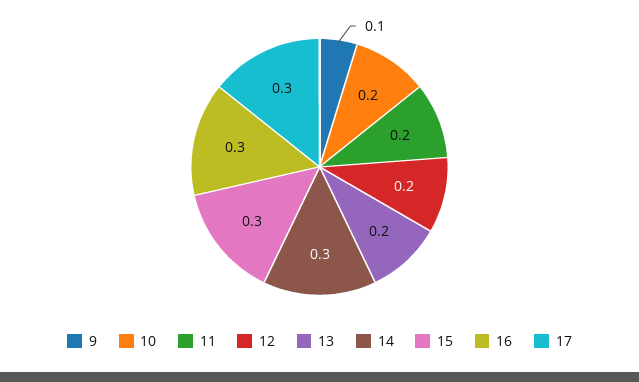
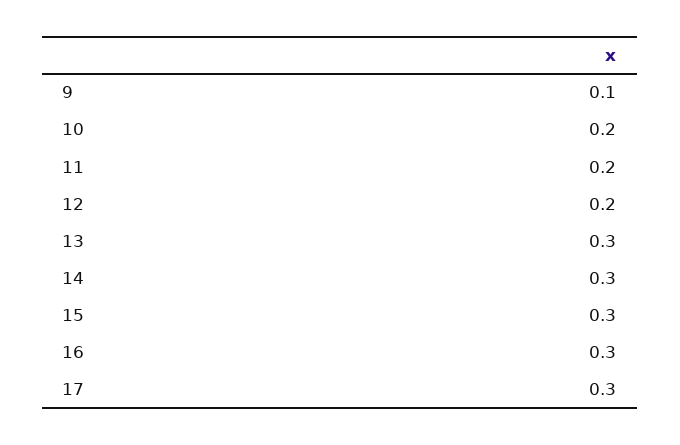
13: 0.2 -> 0.3

